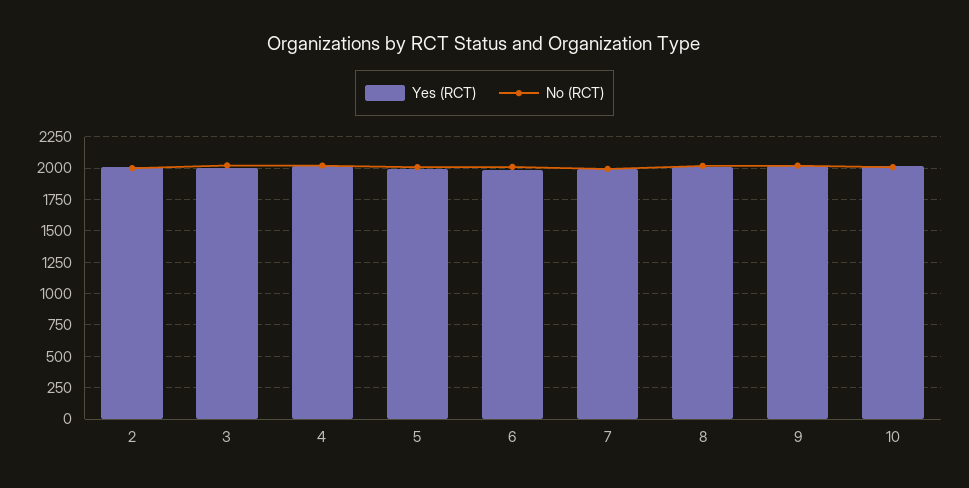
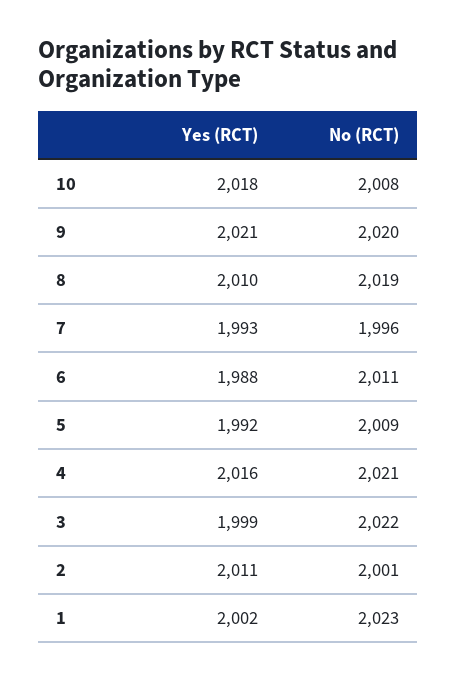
Yes (RCT), 1: none -> 2002
No (RCT), 1: none -> 2023

